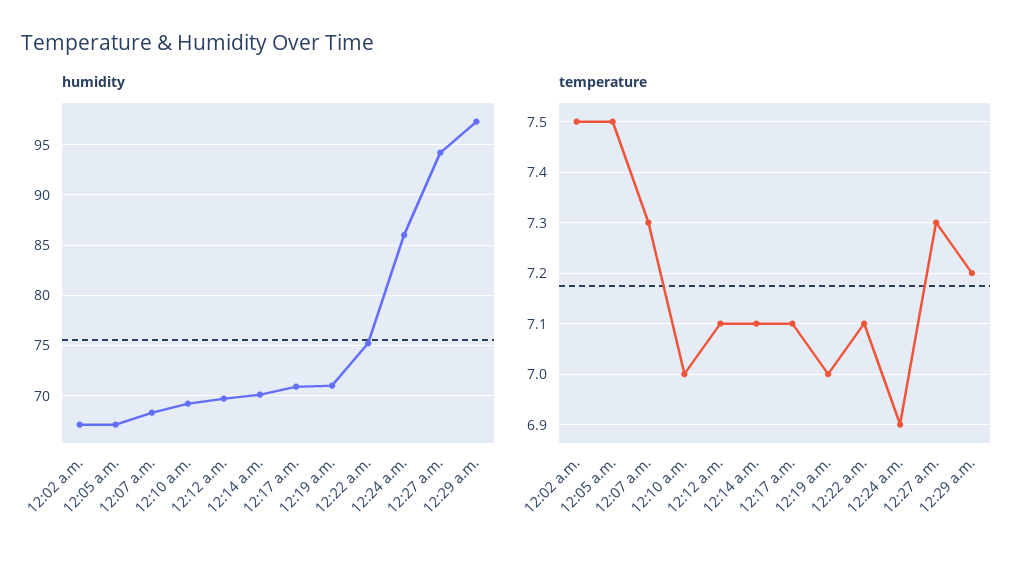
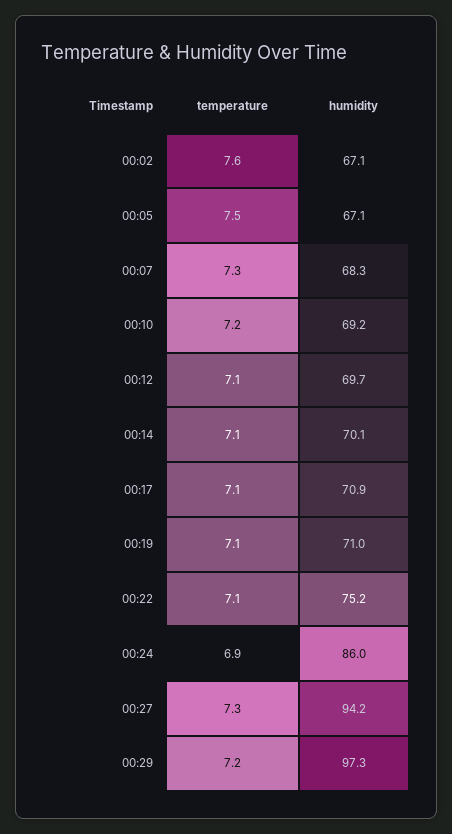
temperature, 12:02 a.m.: 7.5 -> 7.6
temperature, 12:10 a.m.: 7 -> 7.2
temperature, 12:19 a.m.: 7 -> 7.1

